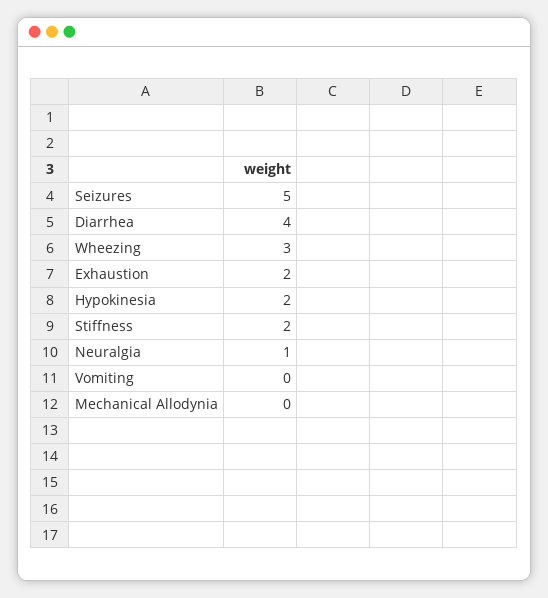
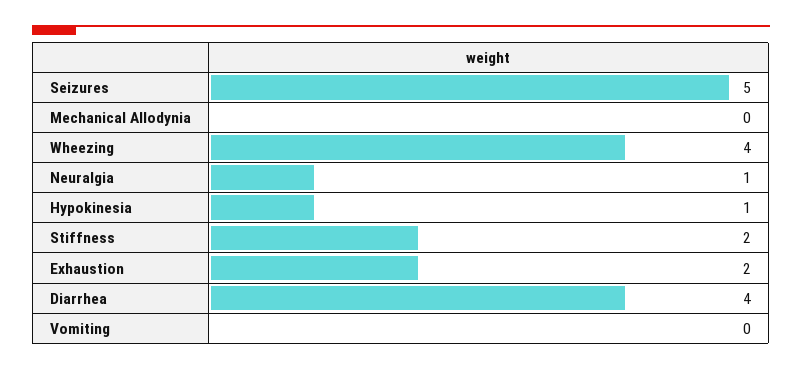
Wheezing: 3 -> 4
Hypokinesia: 2 -> 1

